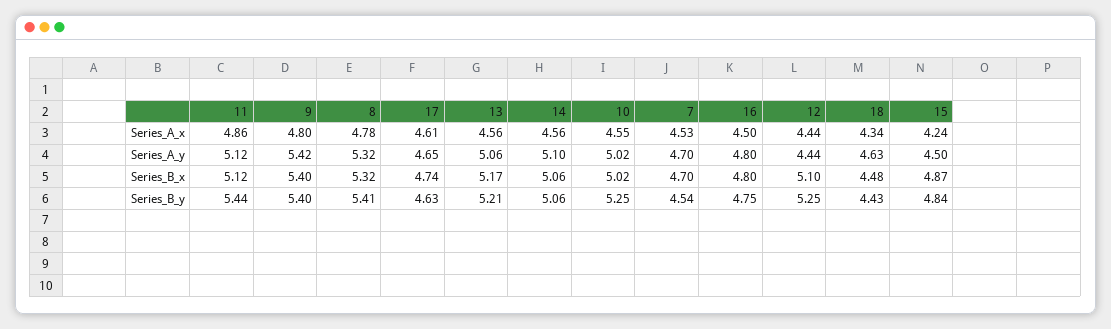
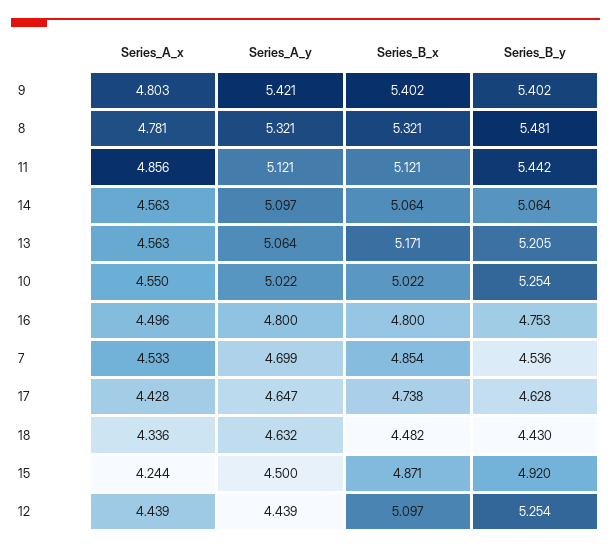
17, Series_A_x: 4.61 -> 4.428
7, Series_B_x: 4.7 -> 4.854
8, Series_B_y: 5.41 -> 5.481
15, Series_B_y: 4.84 -> 4.92

